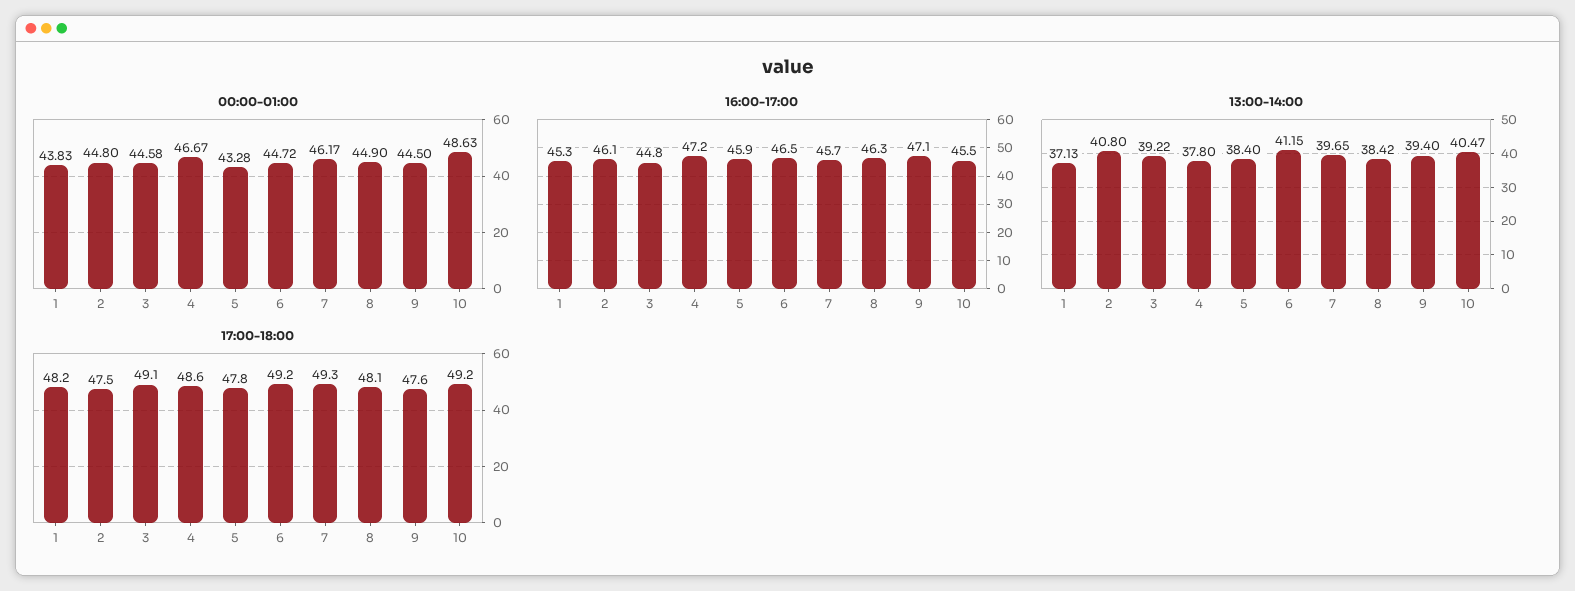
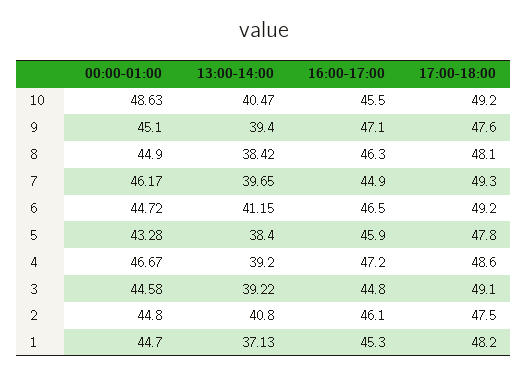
00:00-01:00, 1: 43.83 -> 44.7
00:00-01:00, 9: 44.5 -> 45.1
16:00-17:00, 7: 45.7 -> 44.9
13:00-14:00, 4: 37.8 -> 39.2

